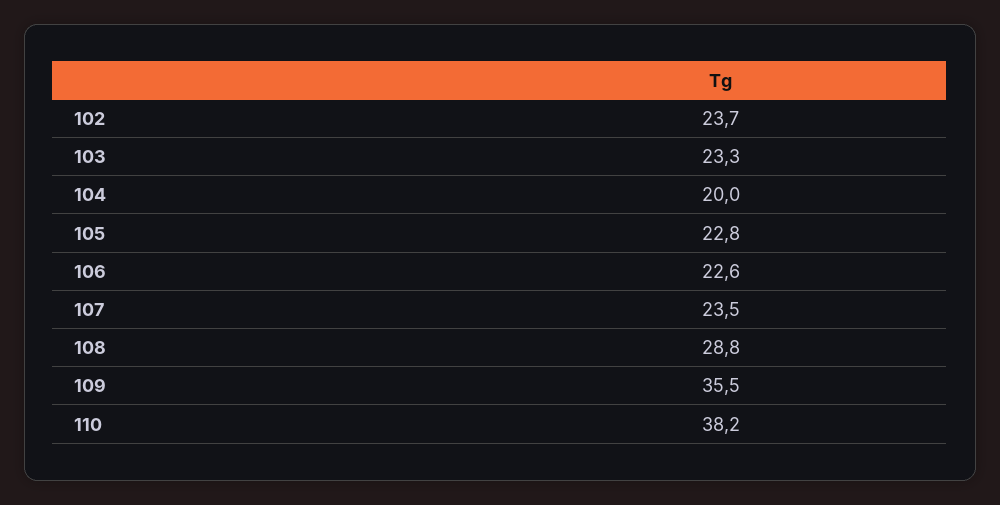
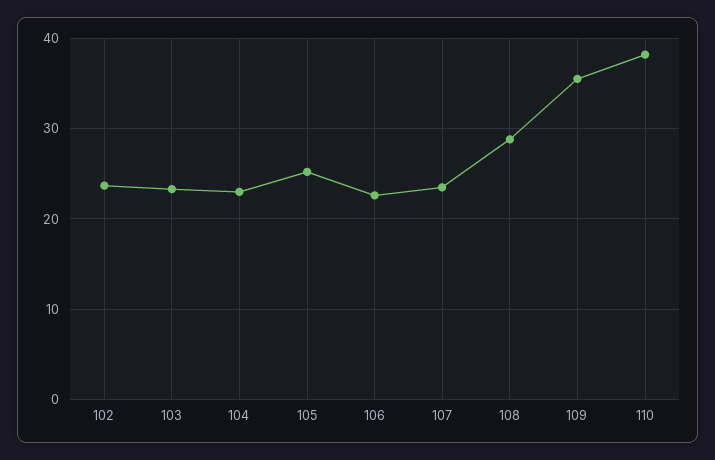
104: 20 -> 23
105: 22.8 -> 25

